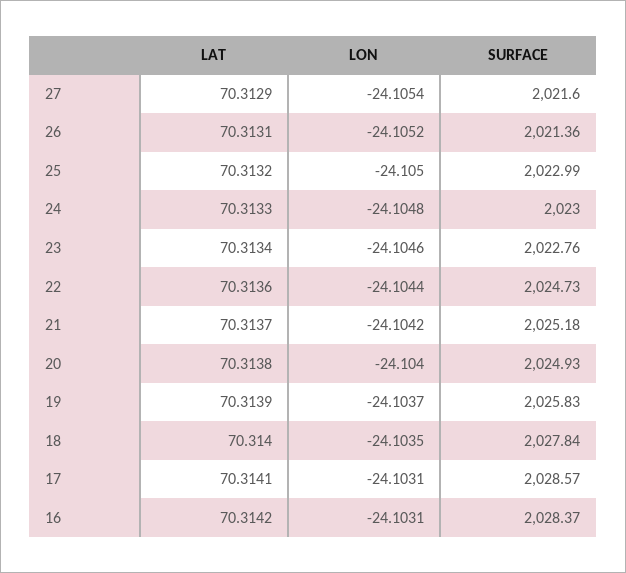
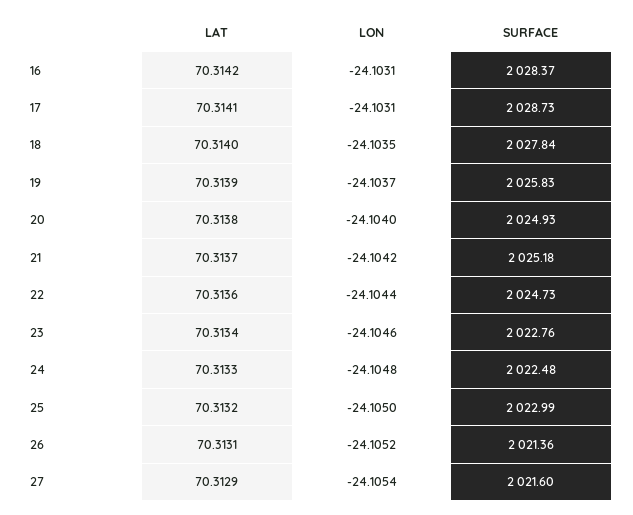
SURFACE, 24: 2023 -> 2022.48
SURFACE, 17: 2028.57 -> 2028.73

